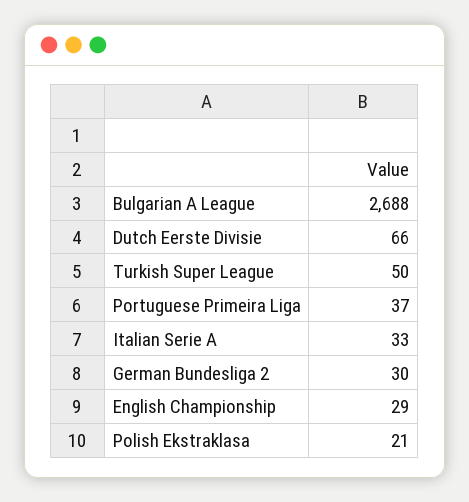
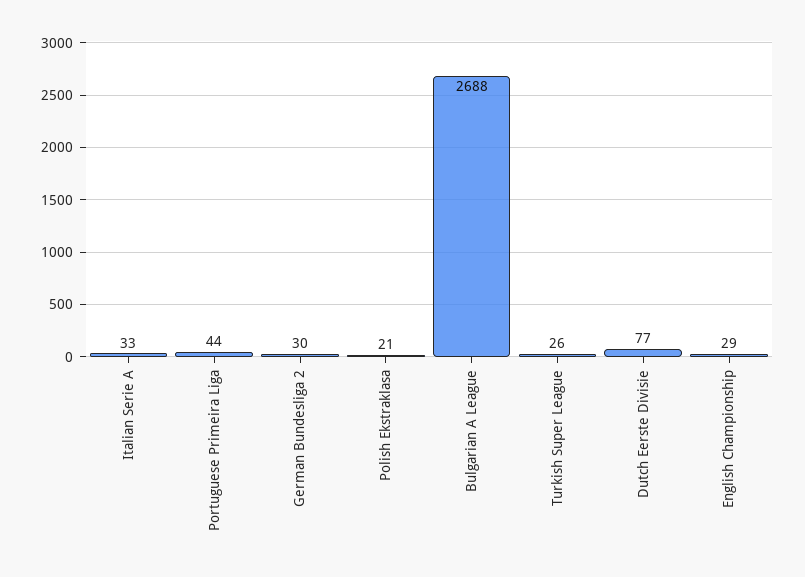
Dutch Eerste Divisie: 66 -> 77
Turkish Super League: 50 -> 26
Portuguese Primeira Liga: 37 -> 44

